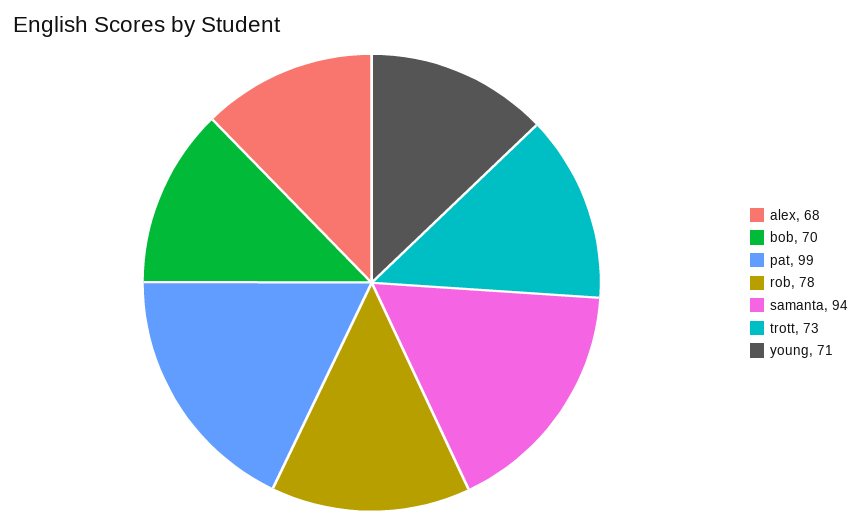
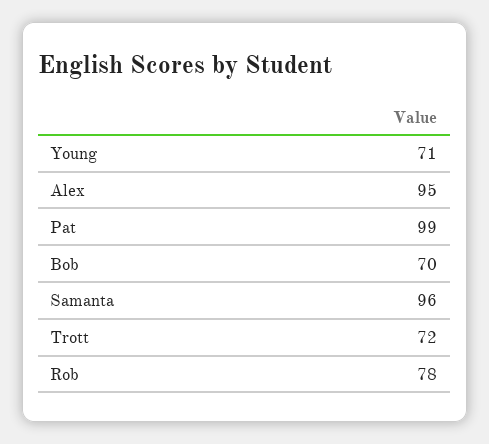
alex: 68 -> 95
samanta: 94 -> 96
trott: 73 -> 72

